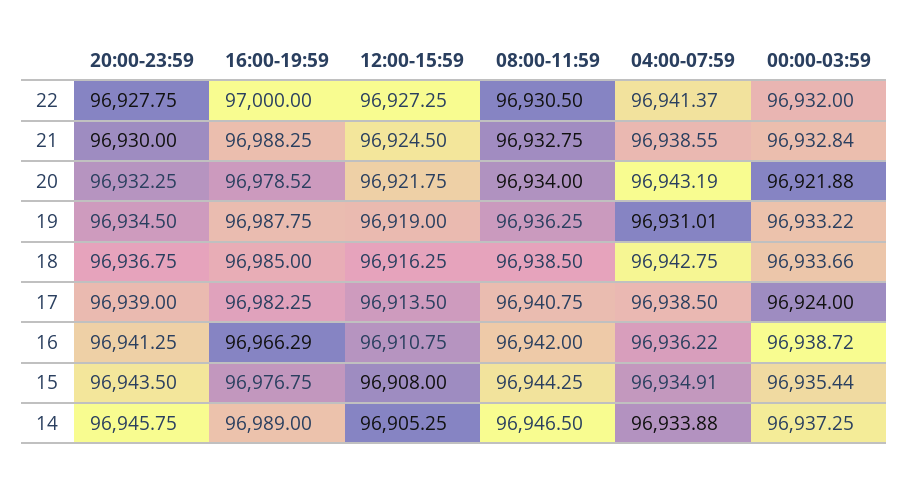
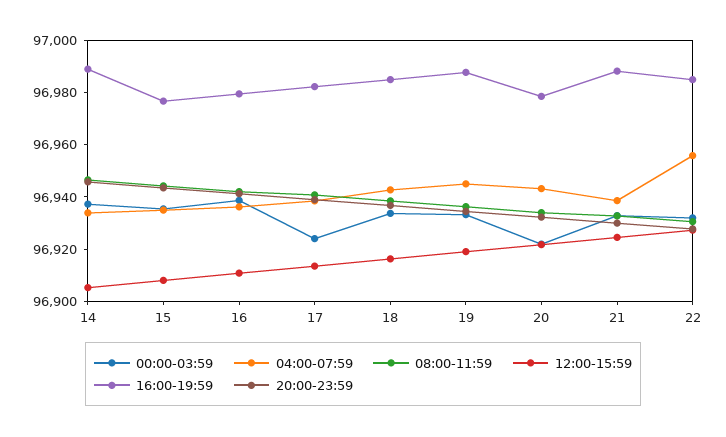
16:00-19:59, 22: 97000 -> 96985
04:00-07:59, 22: 96941.37 -> 96955
04:00-07:59, 19: 96931.01 -> 96945
16:00-19:59, 16: 96966.29 -> 96980

